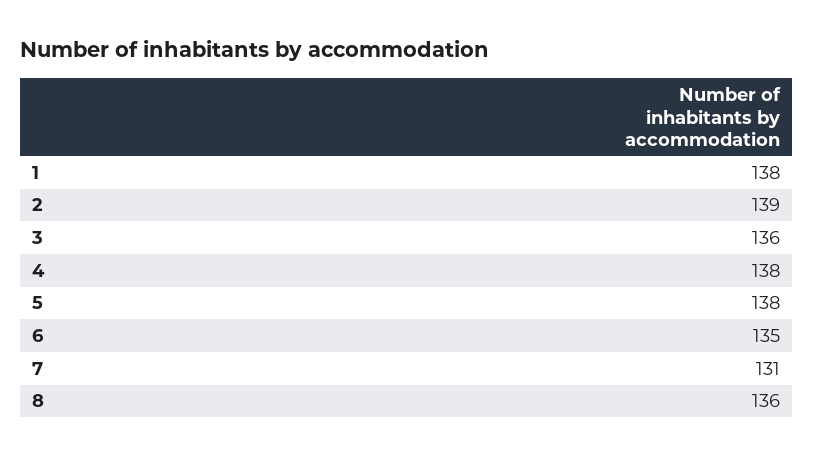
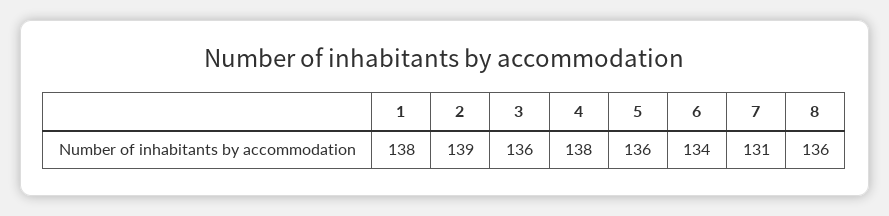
5: 138 -> 136
6: 135 -> 134

